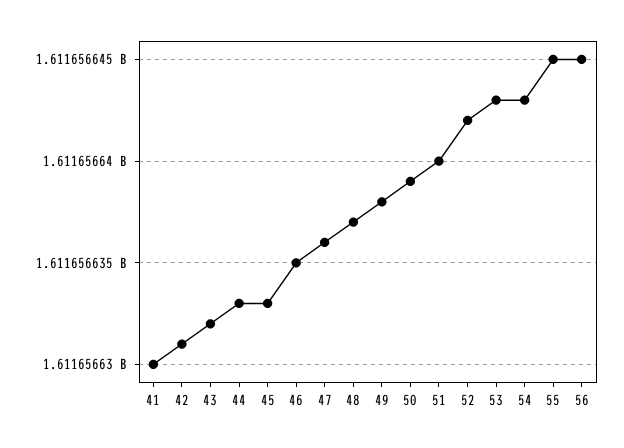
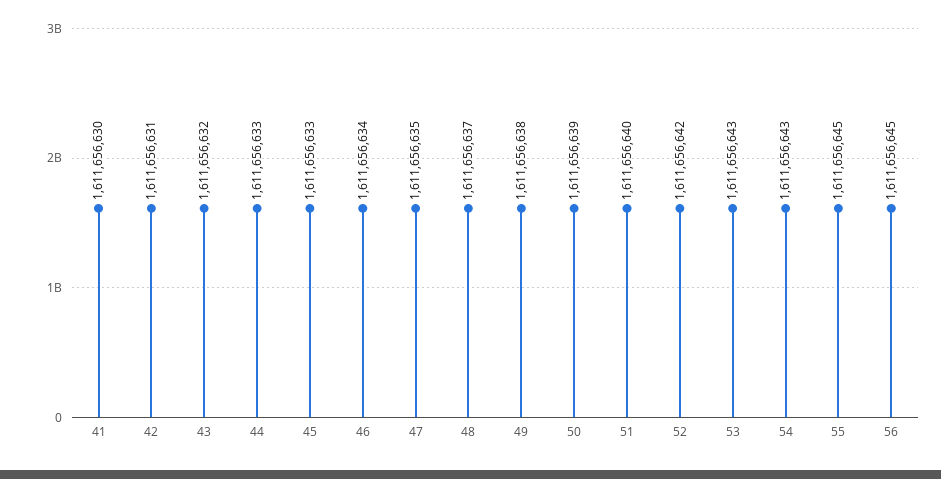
46: 1611656635 -> 1611656634
47: 1611656636 -> 1611656635

